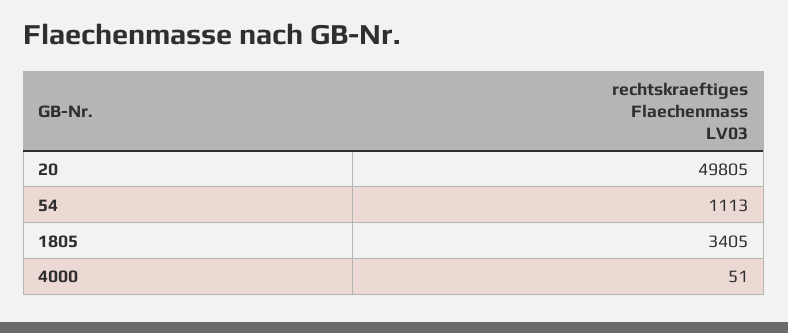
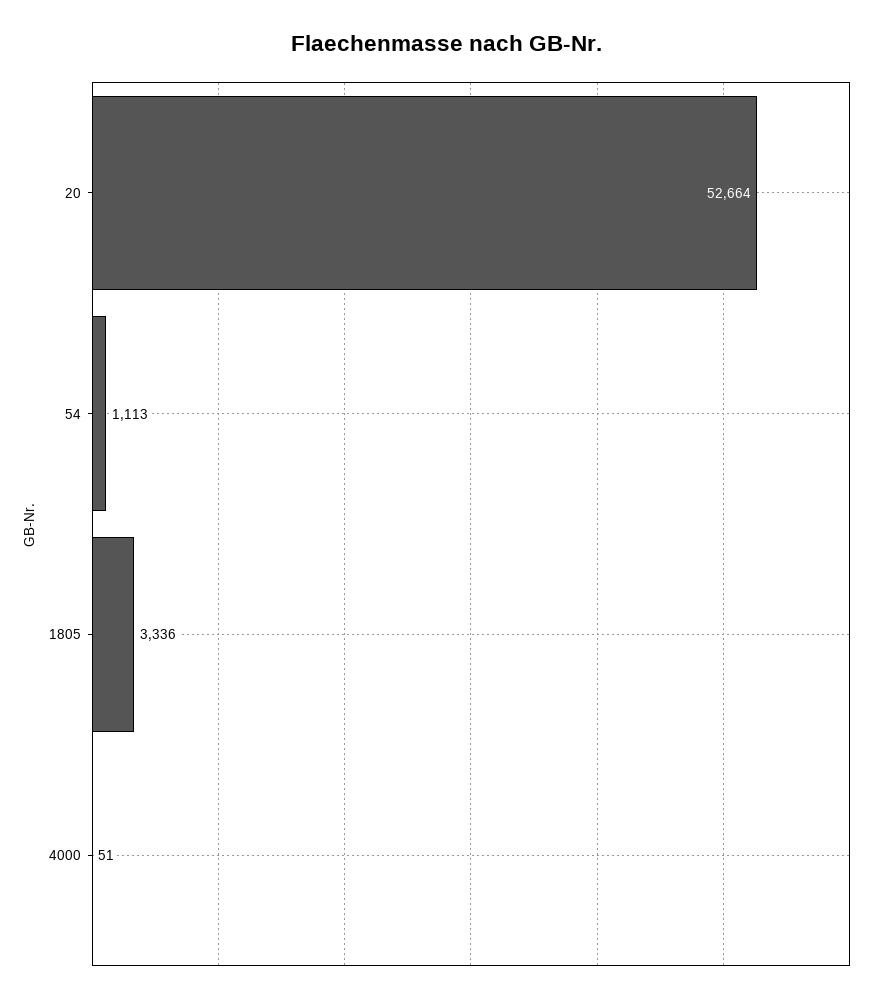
20: 49805 -> 52664
1805: 3405 -> 3336

